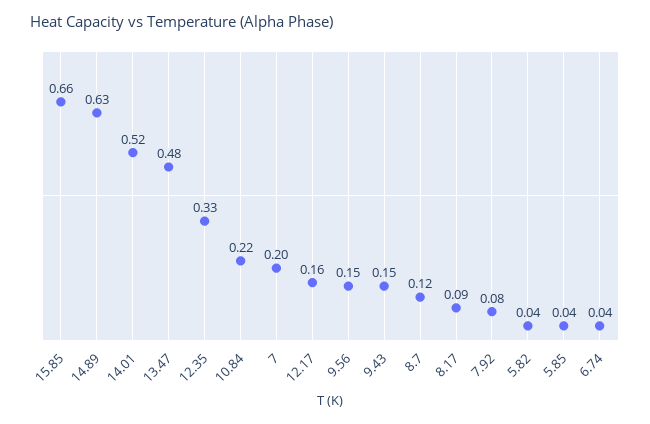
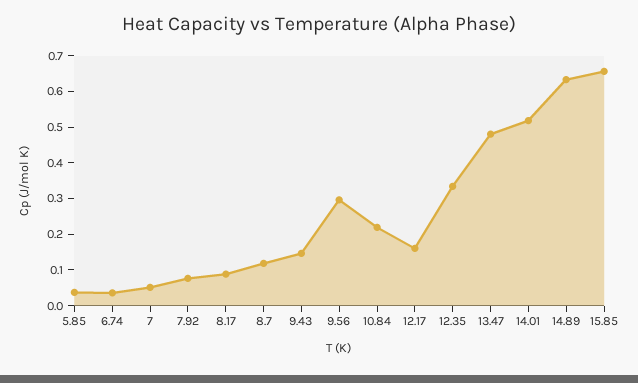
7: 0.2 -> 0.05
9.56: 0.15 -> 0.3
5.82: 0.04 -> none

